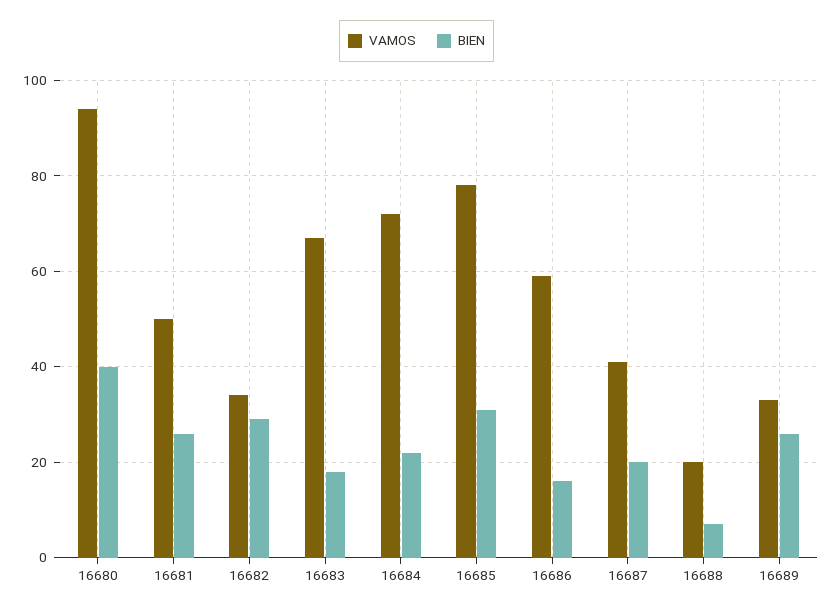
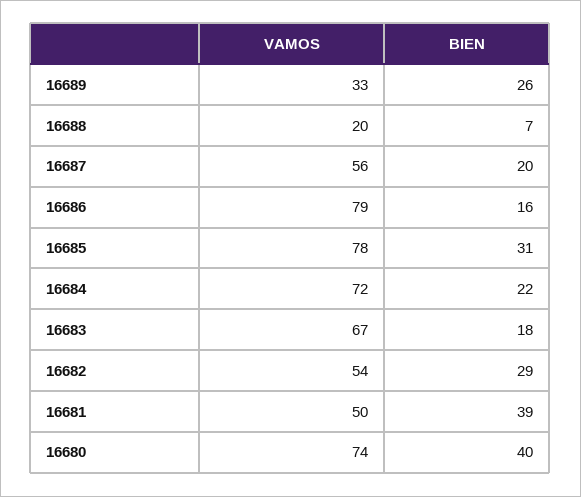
VAMOS, 16680: 95 -> 74
BIEN, 16681: 25 -> 39
VAMOS, 16682: 35 -> 54
VAMOS, 16686: 60 -> 79
VAMOS, 16687: 40 -> 56

